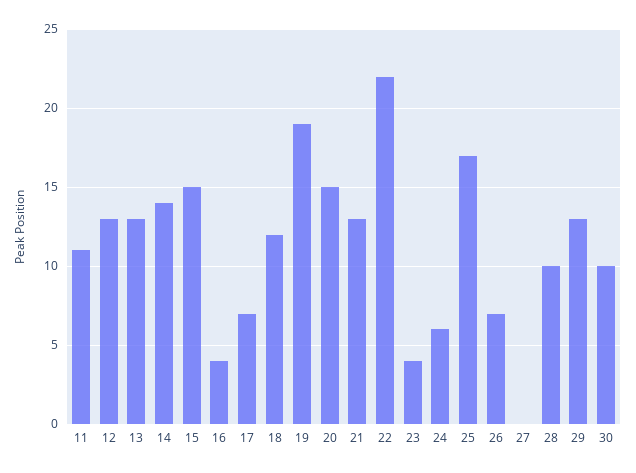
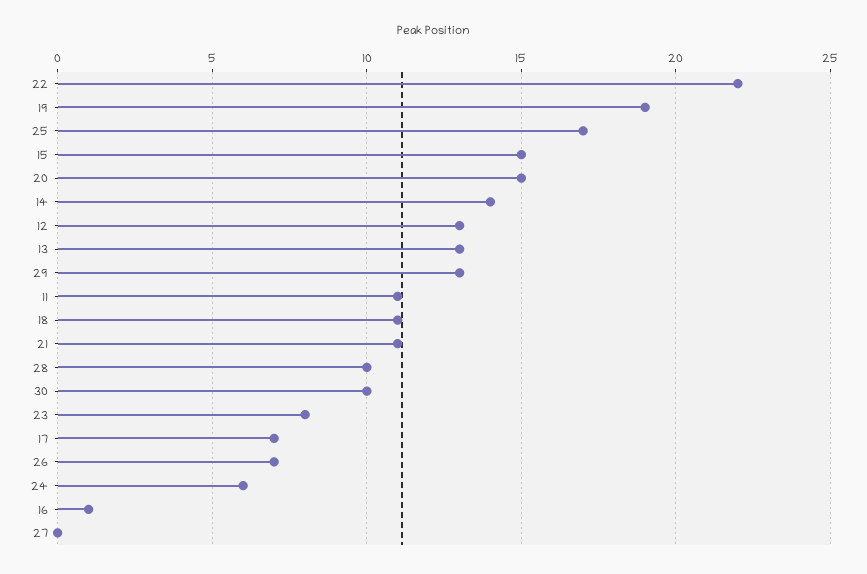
16: 4 -> 1
18: 12 -> 11
21: 13 -> 11
23: 4 -> 8

